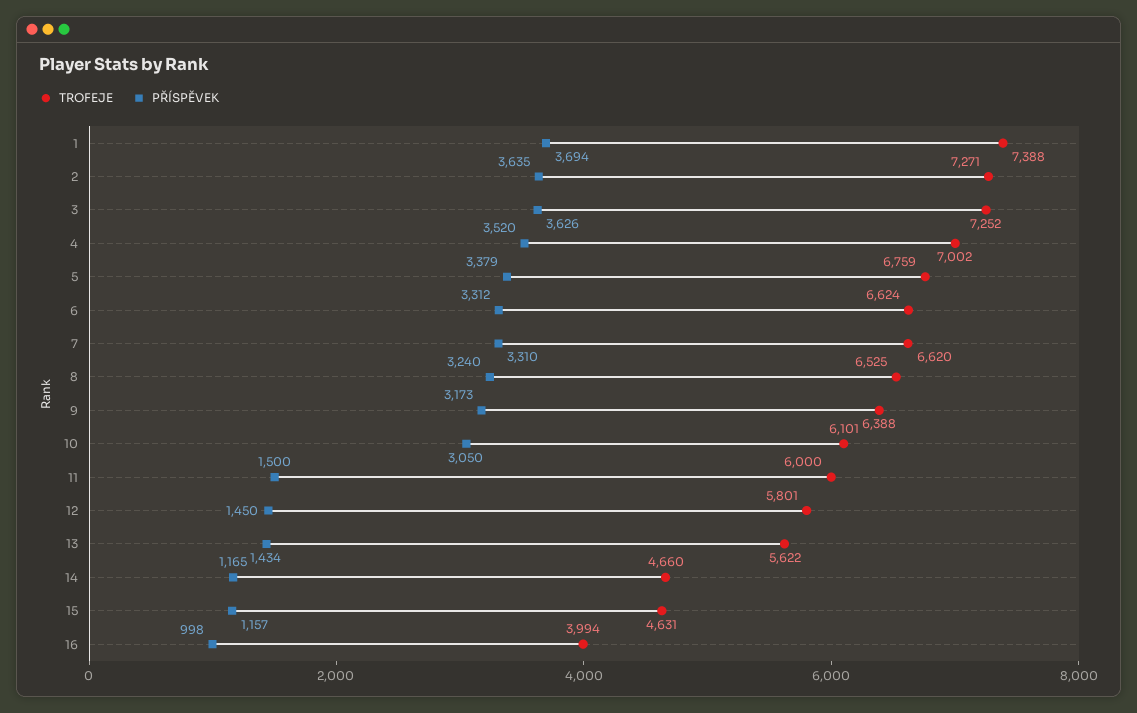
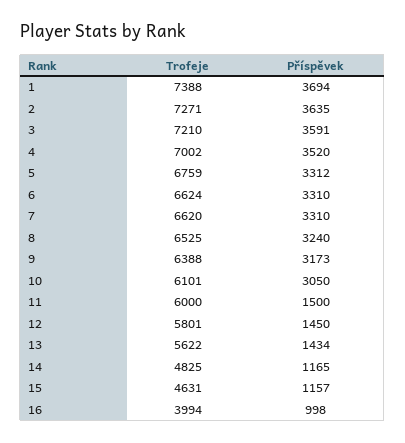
TROFEJE, 3: 7252 -> 7210
PŘÍSPĚVEK, 3: 3626 -> 3591
PŘÍSPĚVEK, 5: 3379 -> 3312
PŘÍSPĚVEK, 6: 3312 -> 3310
TROFEJE, 14: 4660 -> 4825

